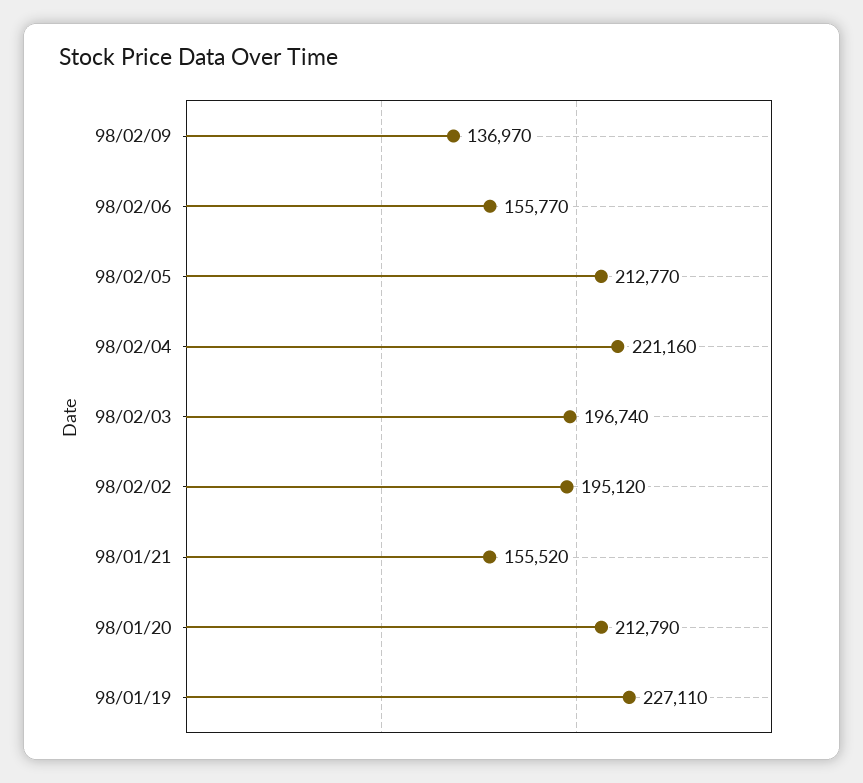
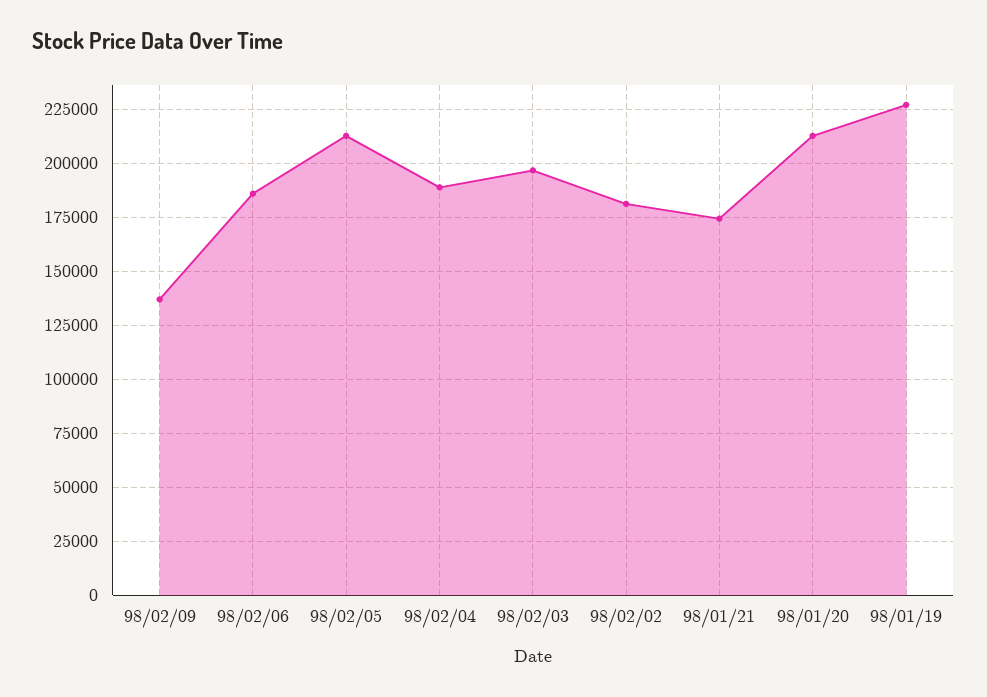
98/02/06: 155770 -> 185000
98/02/04: 221160 -> 190000
98/02/02: 195120 -> 180000
98/01/21: 155520 -> 175000

